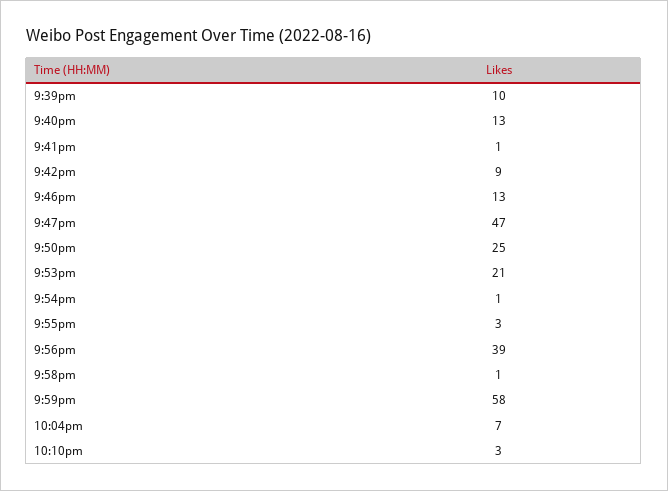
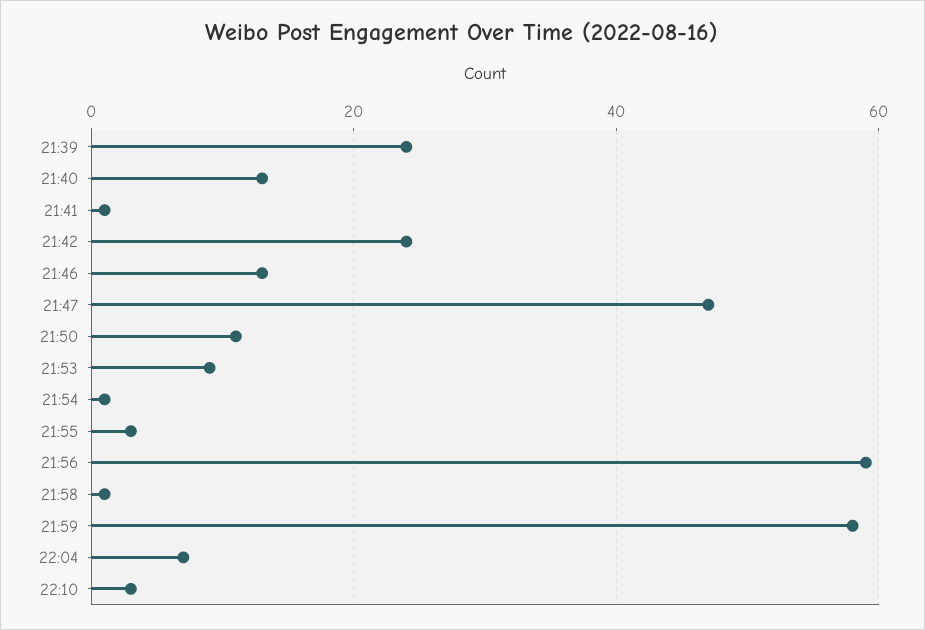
9:39pm: 10 -> 25
9:42pm: 9 -> 25
9:50pm: 25 -> 10
9:53pm: 21 -> 10
9:56pm: 39 -> 60

